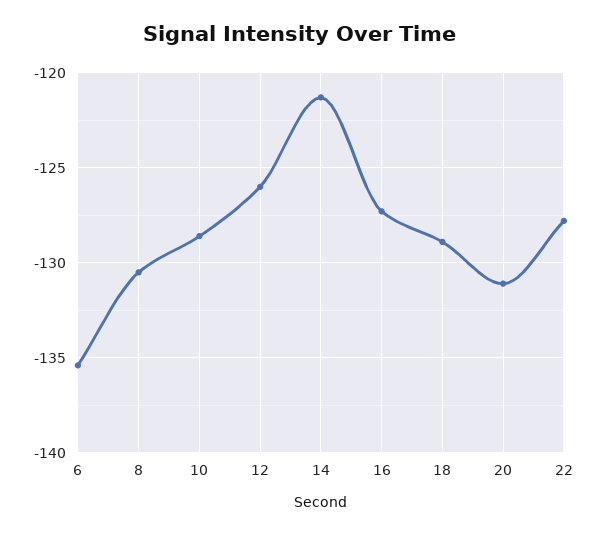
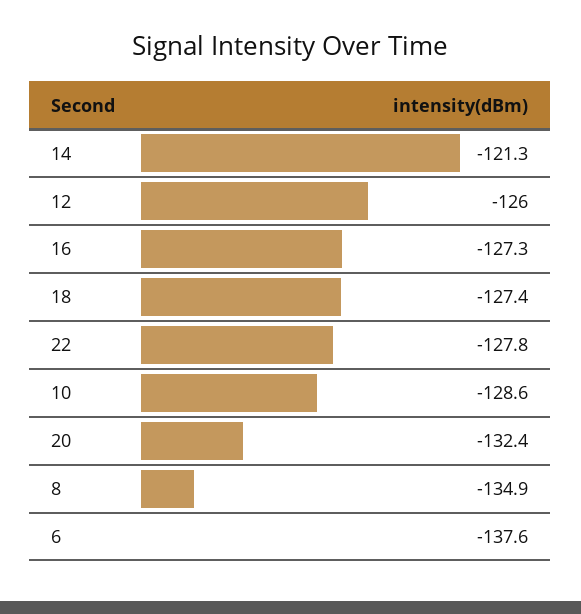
6: -135.5 -> -137.6
8: -130.5 -> -134.9
18: -129 -> -127.4
20: -131 -> -132.4

